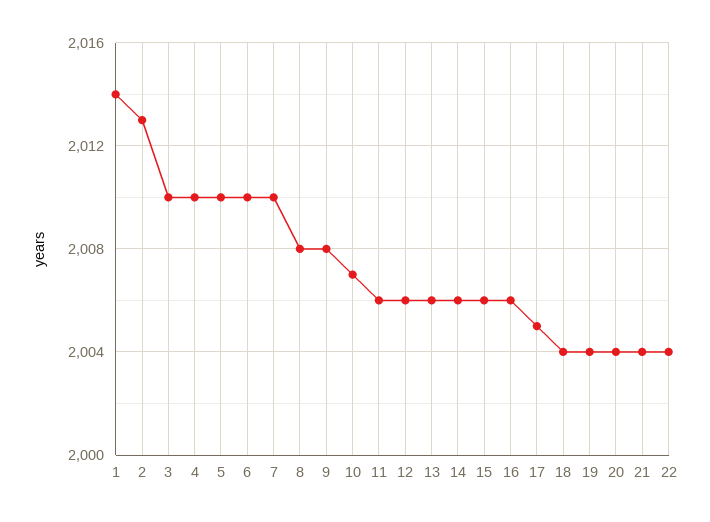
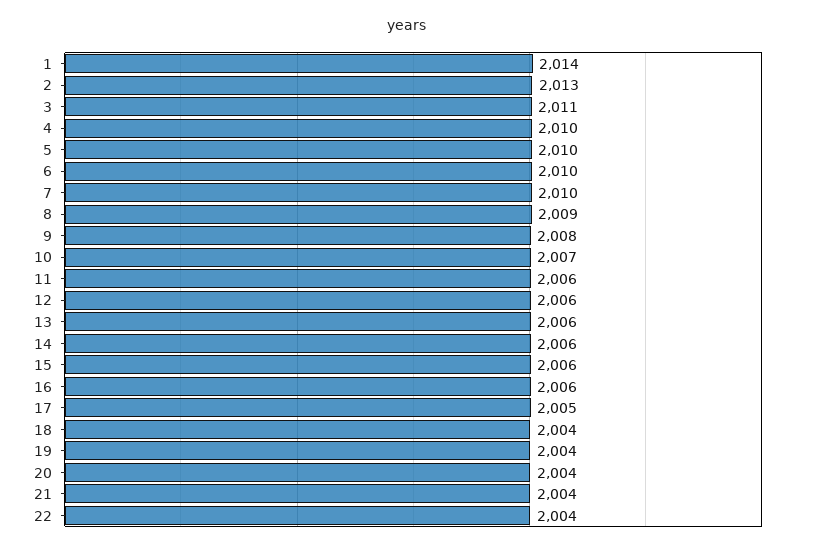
3: 2010 -> 2011
8: 2008 -> 2009

